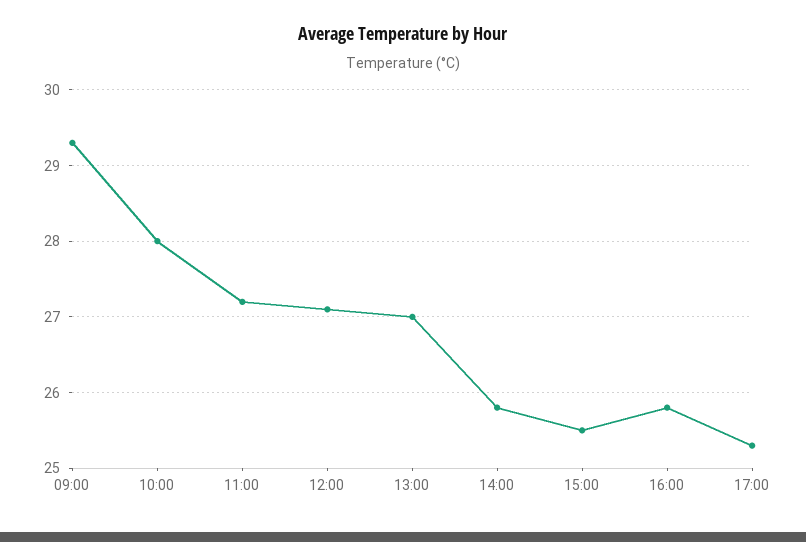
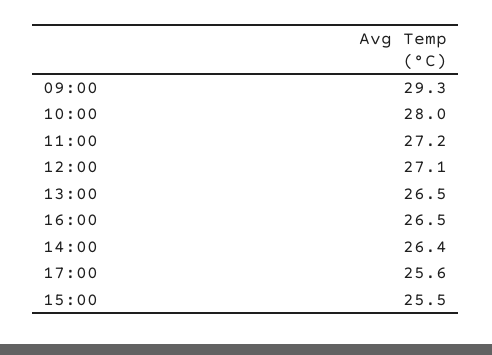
13:00: 27 -> 26.5
14:00: 25.8 -> 26.4
16:00: 25.8 -> 26.5
17:00: 25.3 -> 25.6

